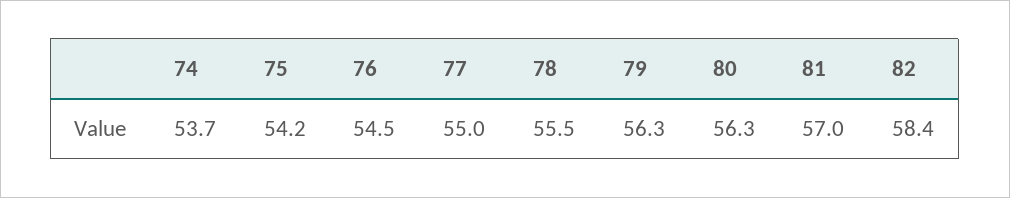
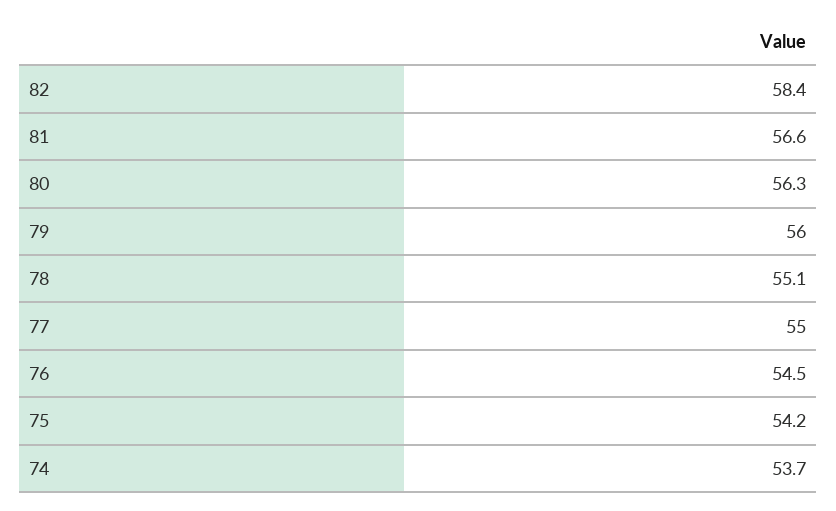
78: 55.5 -> 55.1
79: 56.3 -> 56
81: 57 -> 56.6

